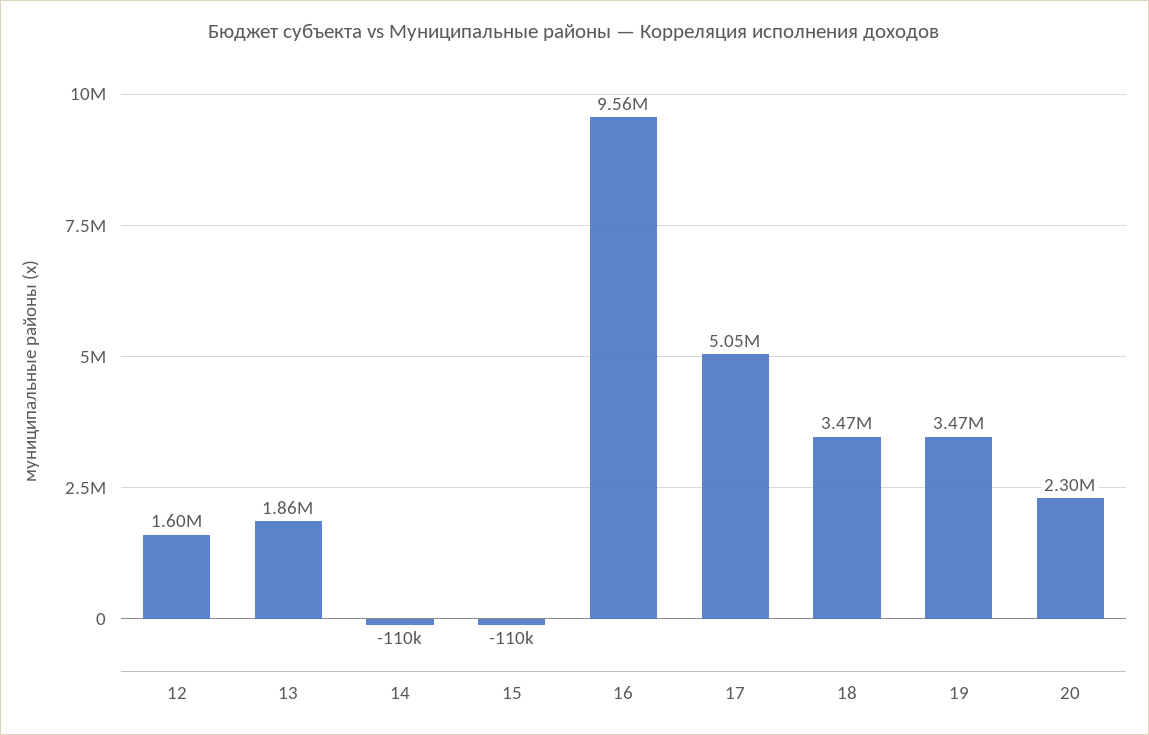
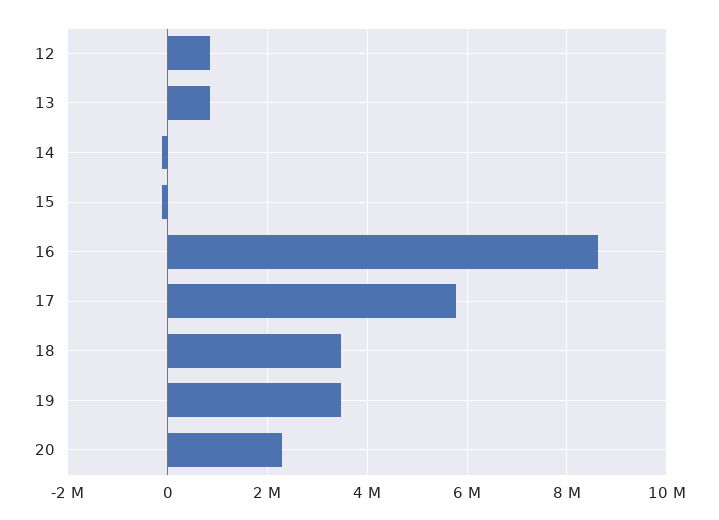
12: 1600000 -> 800000
13: 1860000 -> 800000
16: 9560000 -> 8600000
17: 5050000 -> 5800000

